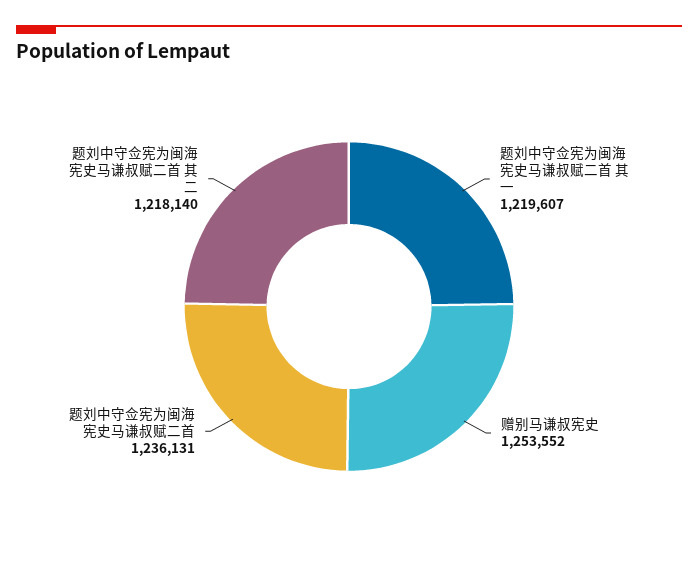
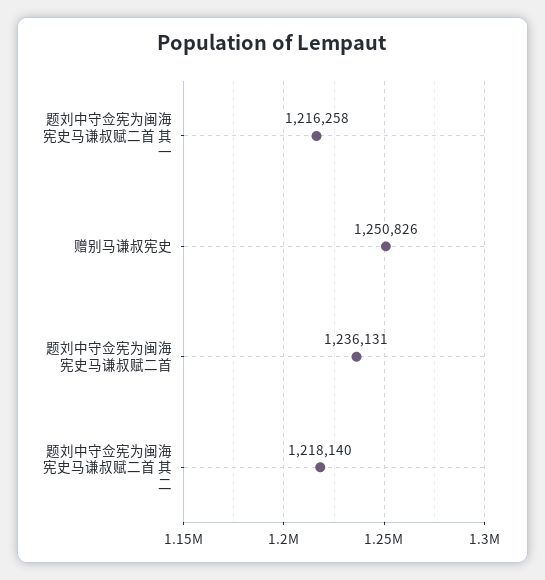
题刘中守佥宪为闽海宪史马谦叔赋二首 其一: 1219607 -> 1216258
赠别马谦叔宪史: 1253552 -> 1250826

